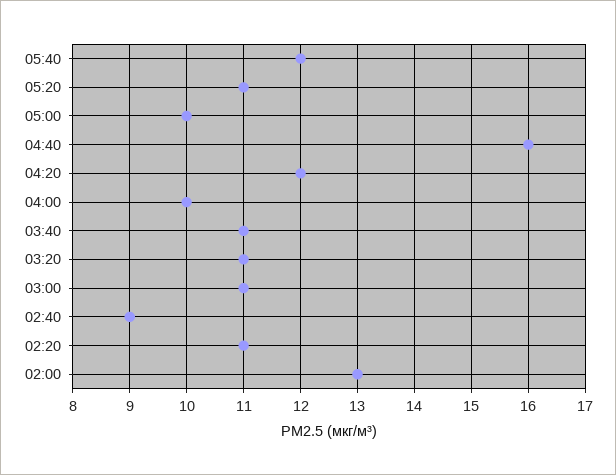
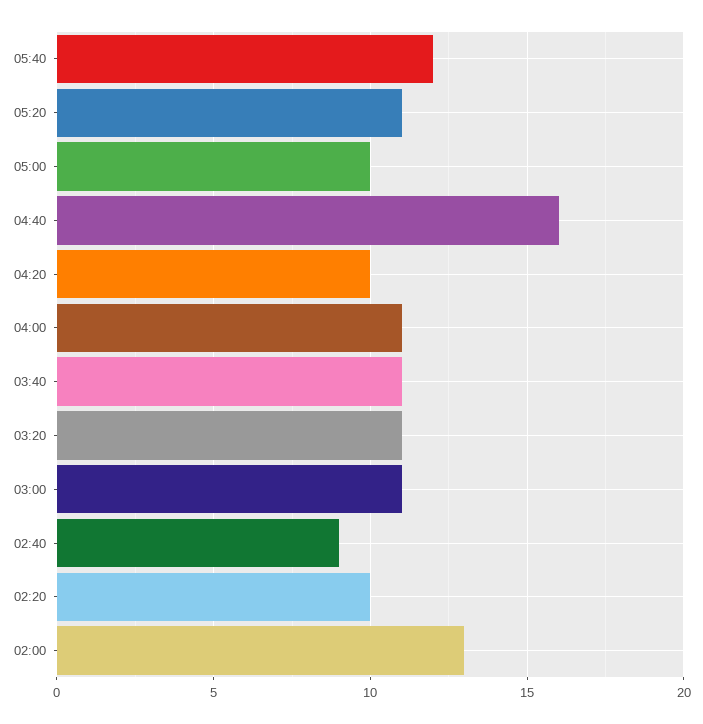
04:20: 12 -> 10
04:00: 10 -> 11
02:20: 11 -> 10

